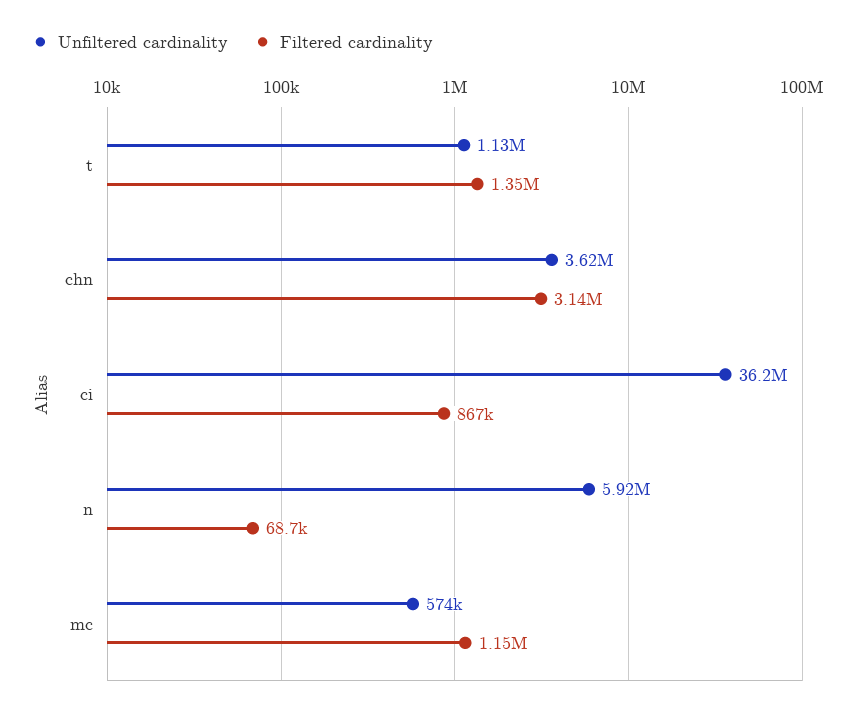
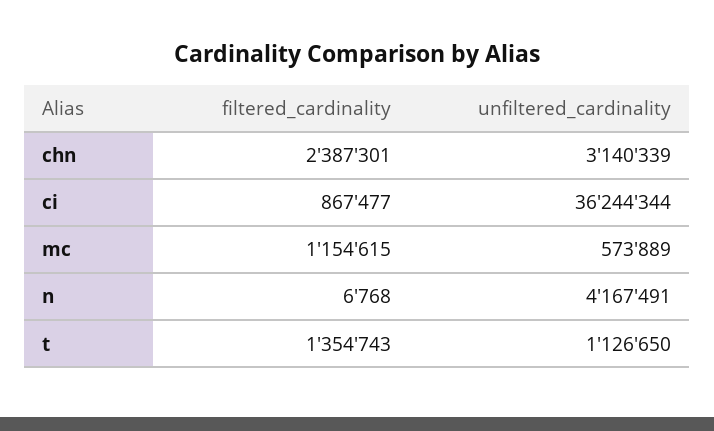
Unfiltered cardinality, chn: 3620000 -> 3140339
Filtered cardinality, chn: 3140000 -> 2387301
Unfiltered cardinality, n: 5920000 -> 4167491
Filtered cardinality, n: 68700 -> 6768

